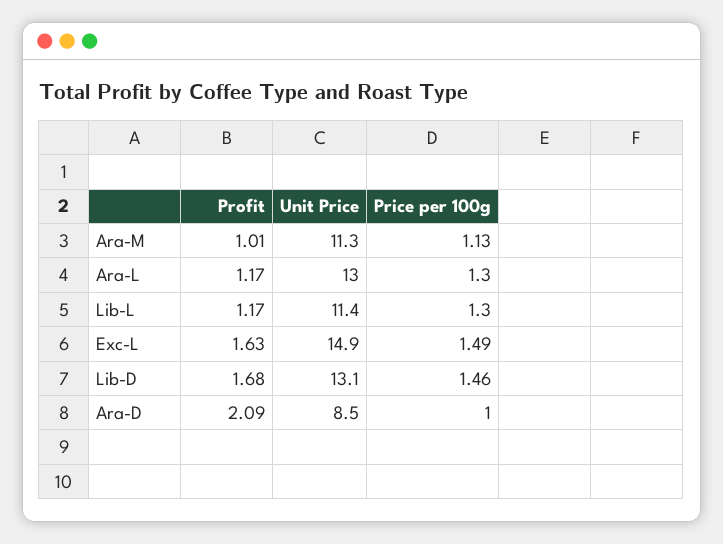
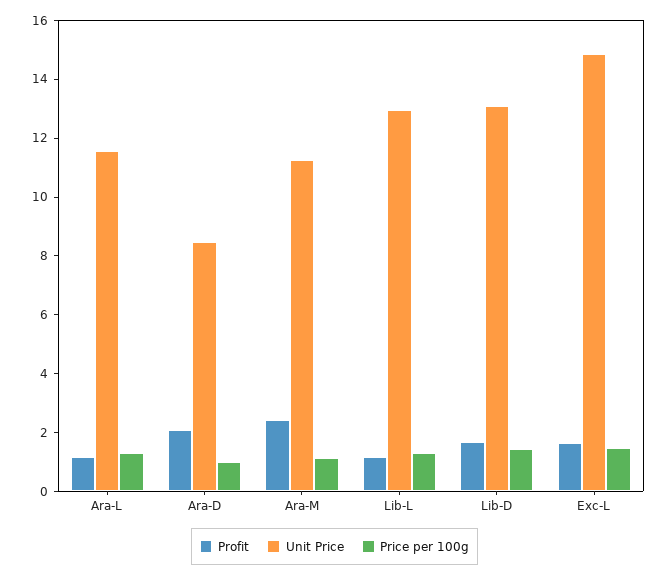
Profit, Ara-M: 1.01 -> 2.5
Unit Price, Ara-L: 13 -> 11.5
Unit Price, Lib-L: 11.4 -> 13

